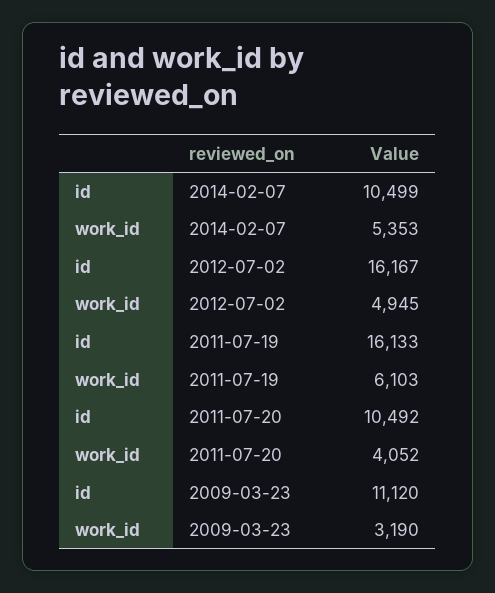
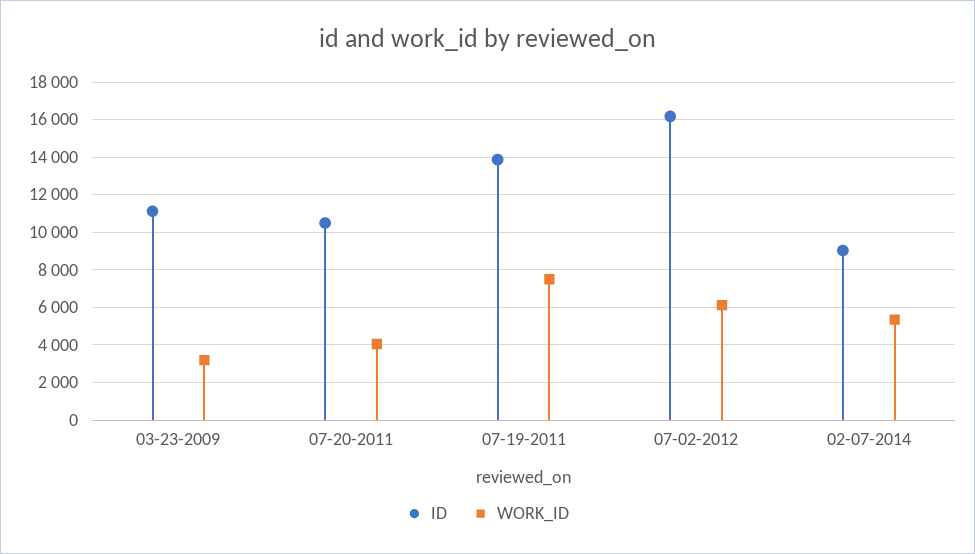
id, 2014-02-07: 10499 -> 9000
work_id, 2012-07-02: 4945 -> 6000
id, 2011-07-19: 16133 -> 14000
work_id, 2011-07-19: 6103 -> 7500

